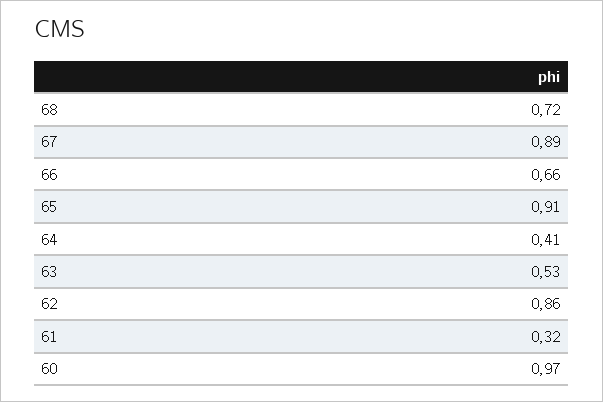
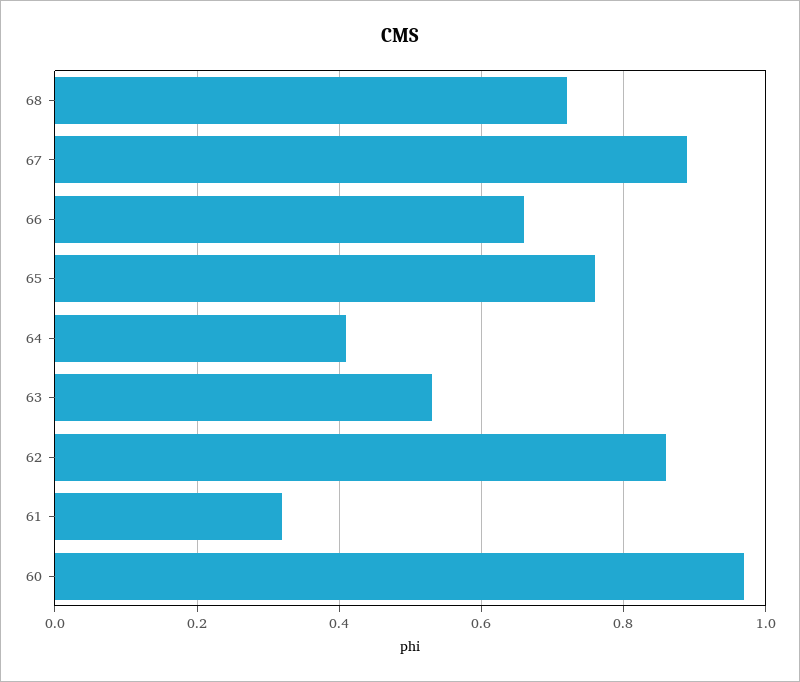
65: 0.91 -> 0.75

